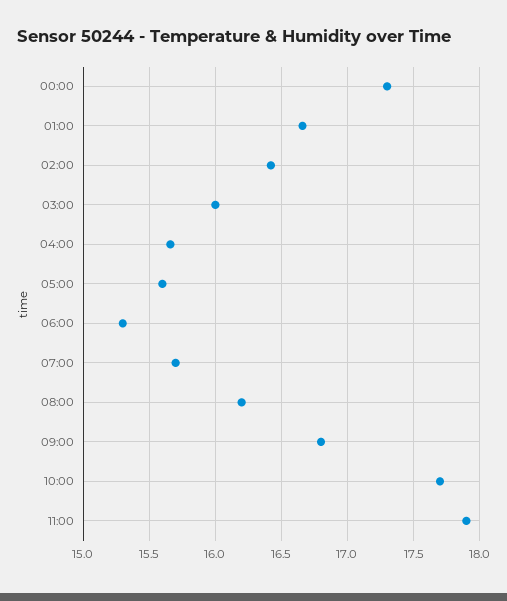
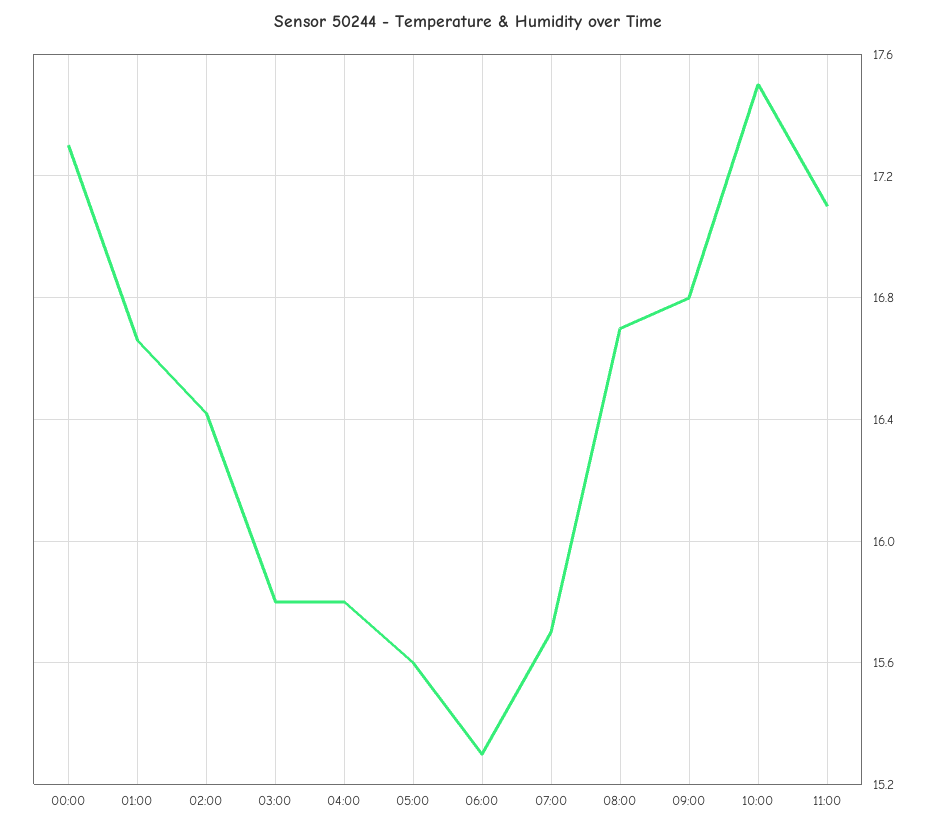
03:00: 16 -> 15.8
04:00: 15.65 -> 15.8
08:00: 16.2 -> 16.7
10:00: 17.7 -> 17.5
11:00: 17.9 -> 17.1

